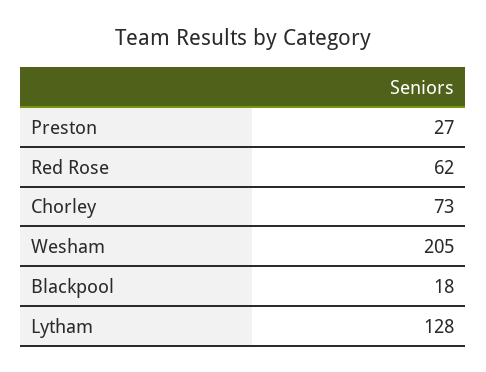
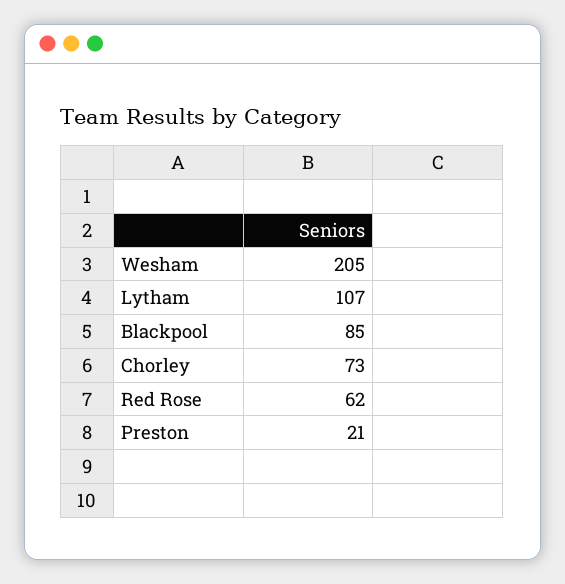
Preston: 27 -> 21
Blackpool: 18 -> 85
Lytham: 128 -> 107

